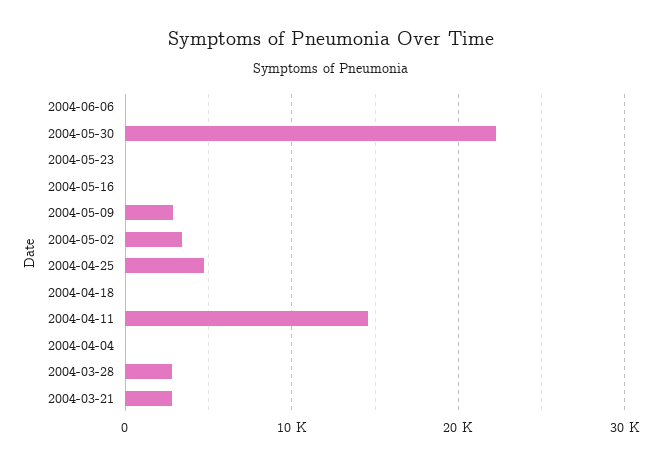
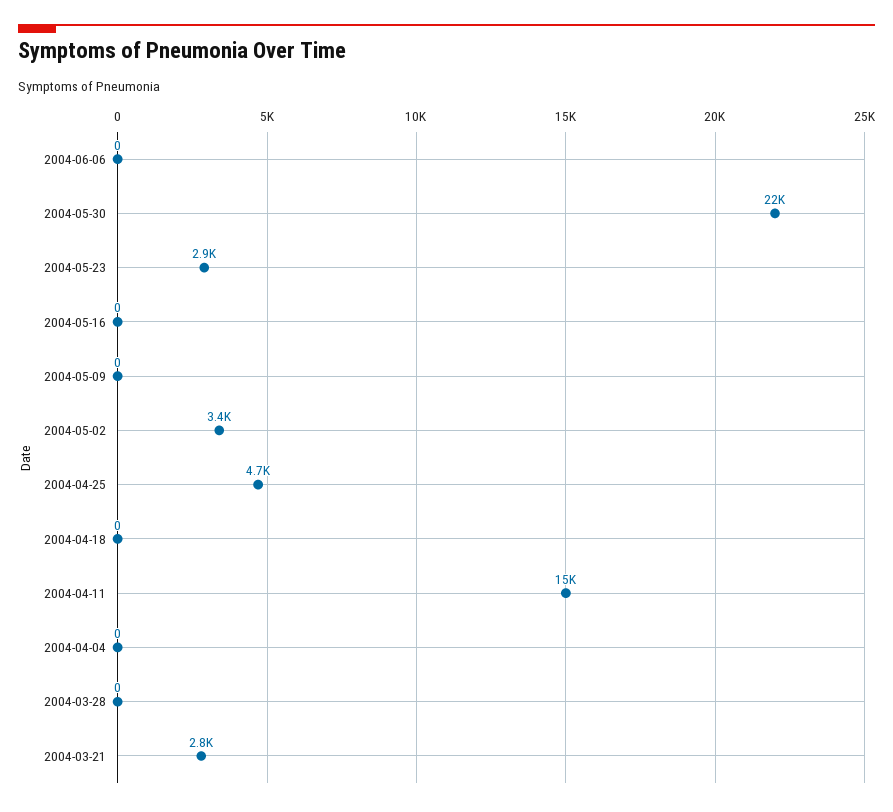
2004-05-23: 0 -> 2900
2004-05-09: 3000 -> 0
2004-03-28: 3000 -> 0

